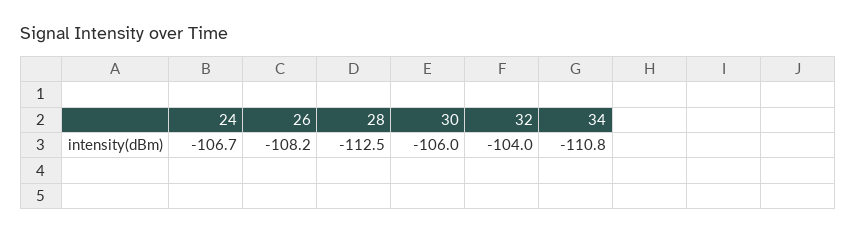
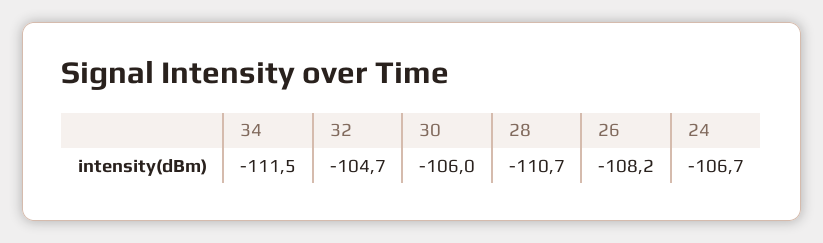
28: -112.5 -> -110.7
32: -104 -> -104.7
34: -110.8 -> -111.5

